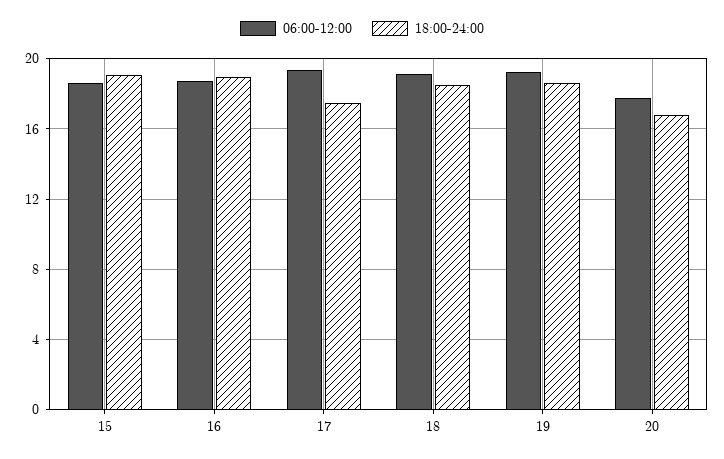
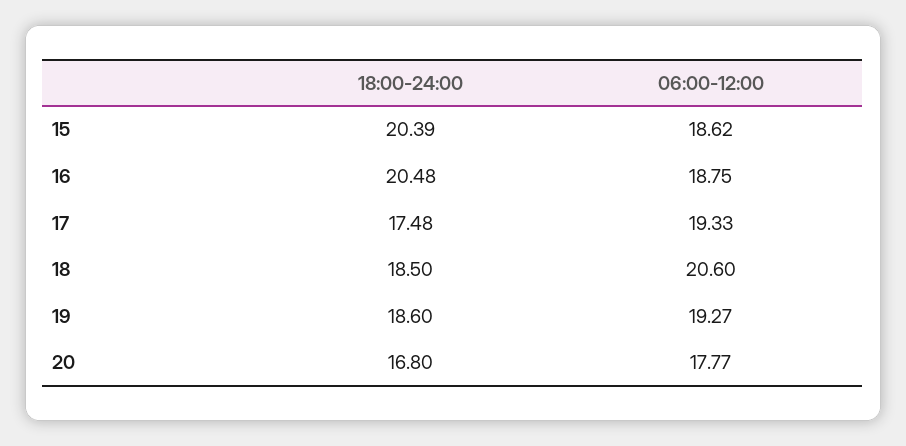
18:00-24:00, 15: 19 -> 20.39
18:00-24:00, 16: 19 -> 20.48
06:00-12:00, 18: 19 -> 20.6

